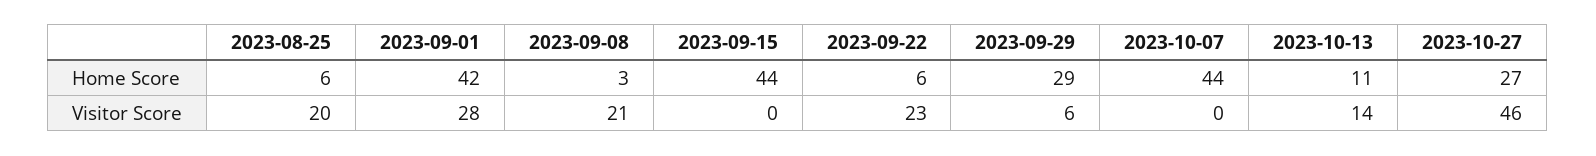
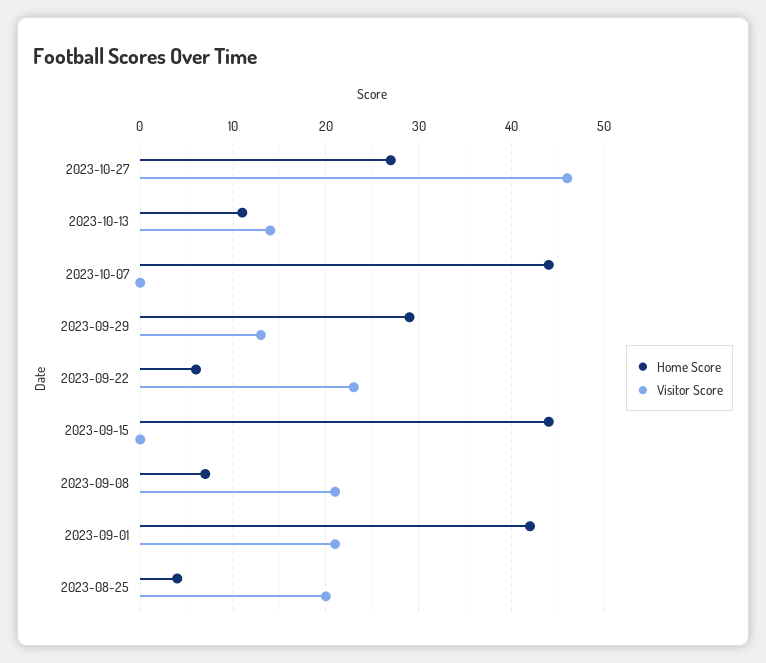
Home Score, 2023-08-25: 6 -> 4
Home Score, 2023-09-08: 3 -> 7
Visitor Score, 2023-09-01: 28 -> 21
Visitor Score, 2023-09-29: 6 -> 13

